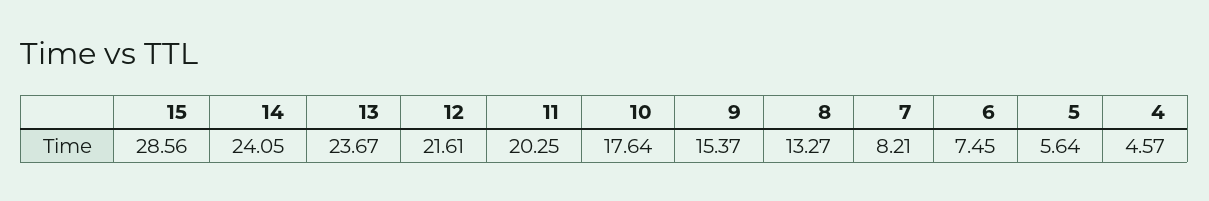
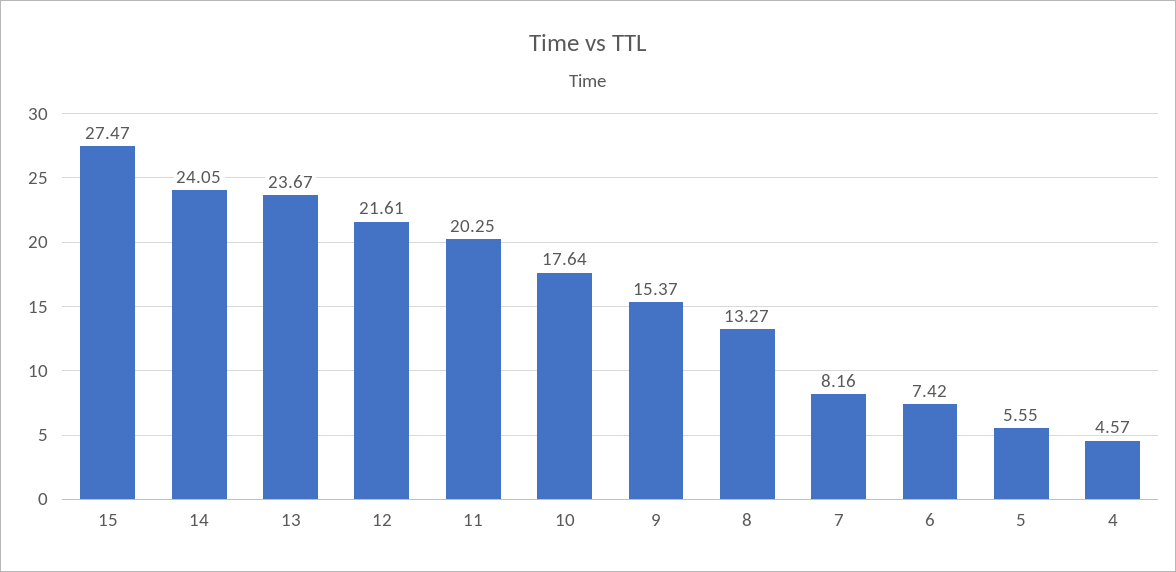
15: 28.56 -> 27.47
7: 8.21 -> 8.16
6: 7.45 -> 7.42
5: 5.64 -> 5.55

